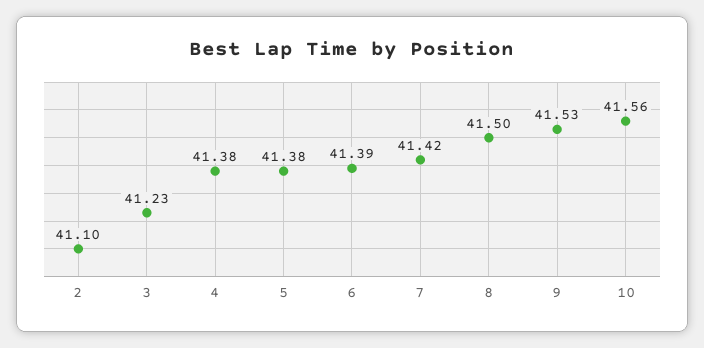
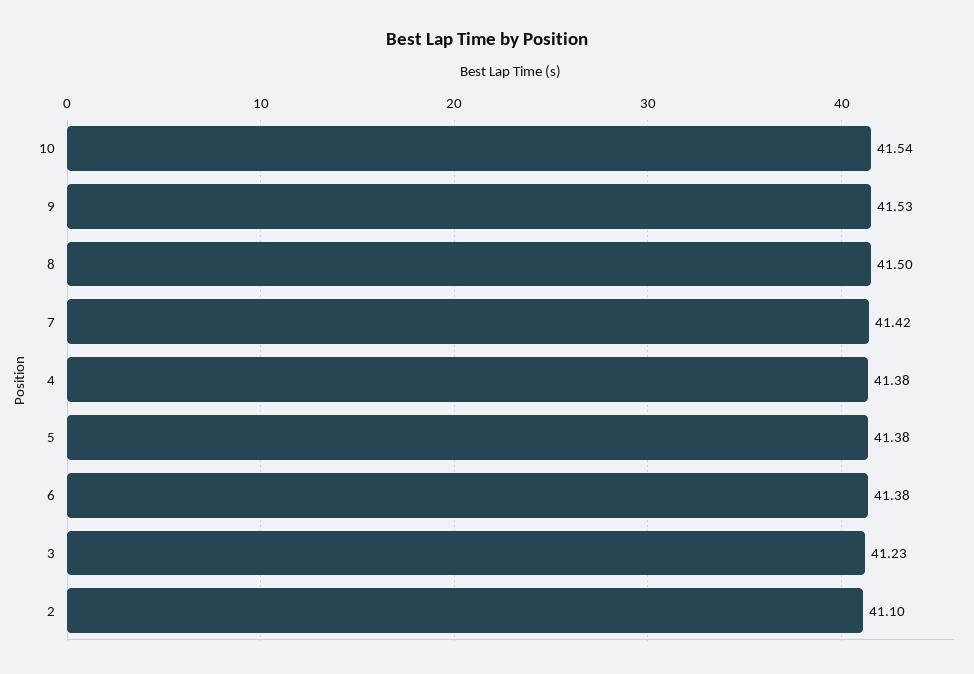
6: 41.39 -> 41.38
10: 41.56 -> 41.54

